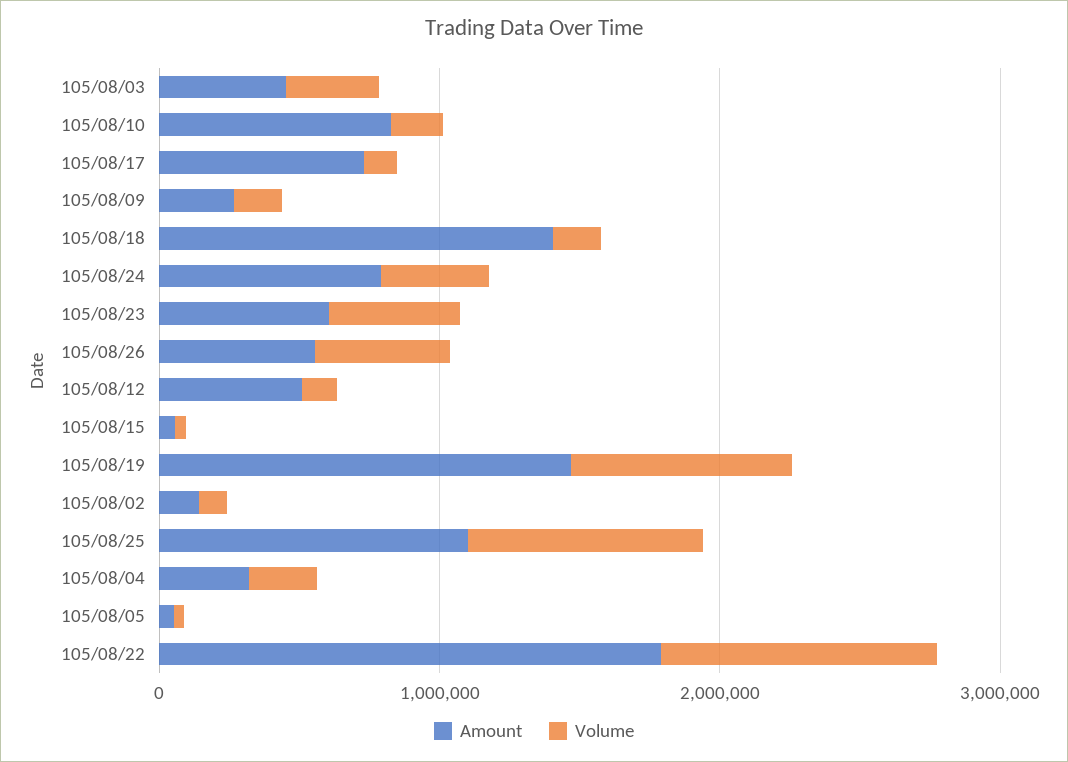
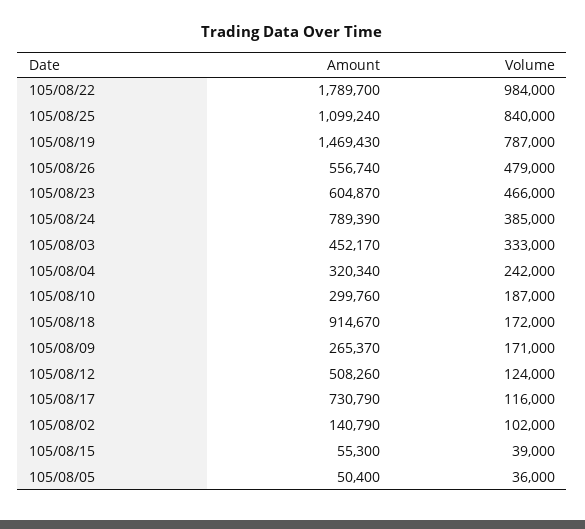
Amount, 105/08/10: 800000 -> 299760
Amount, 105/08/18: 1400000 -> 914670

